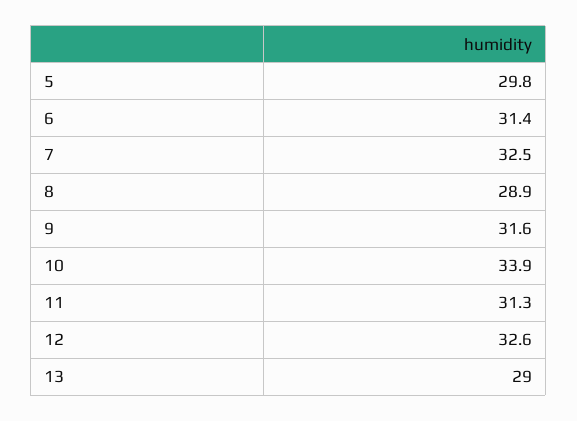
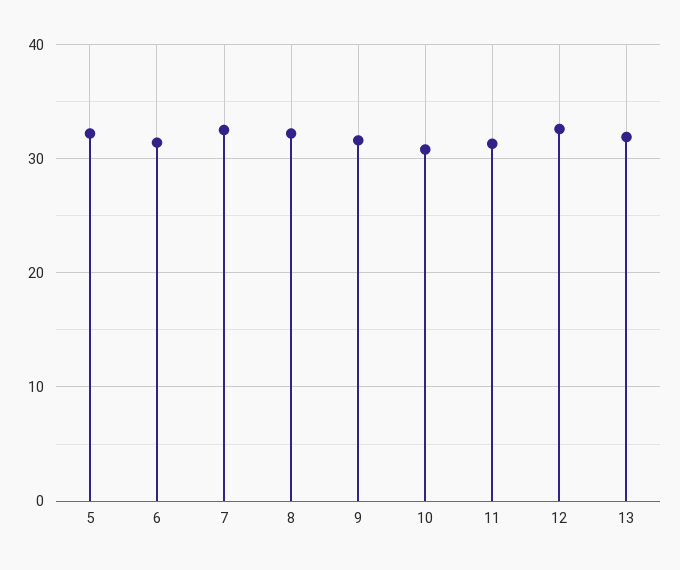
5: 29.8 -> 32
8: 28.9 -> 32
10: 33.9 -> 31
13: 29 -> 32

